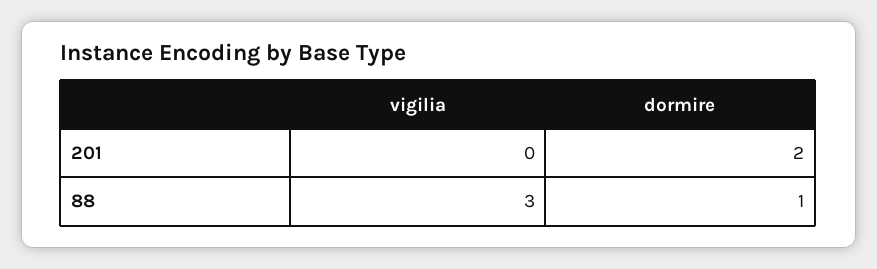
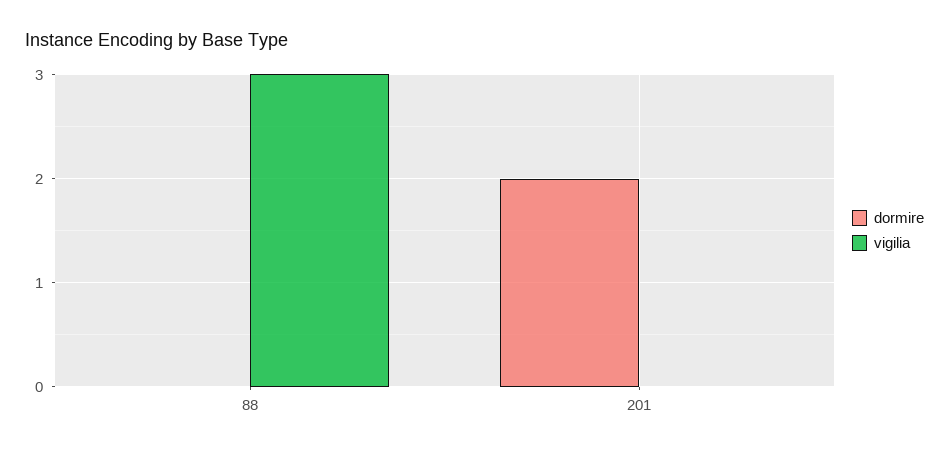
dormire, 88: 1 -> 0

